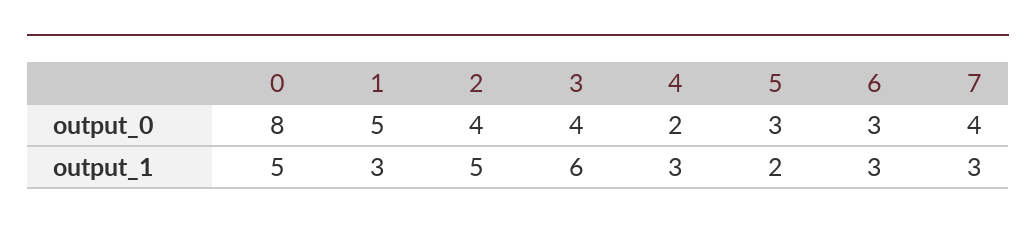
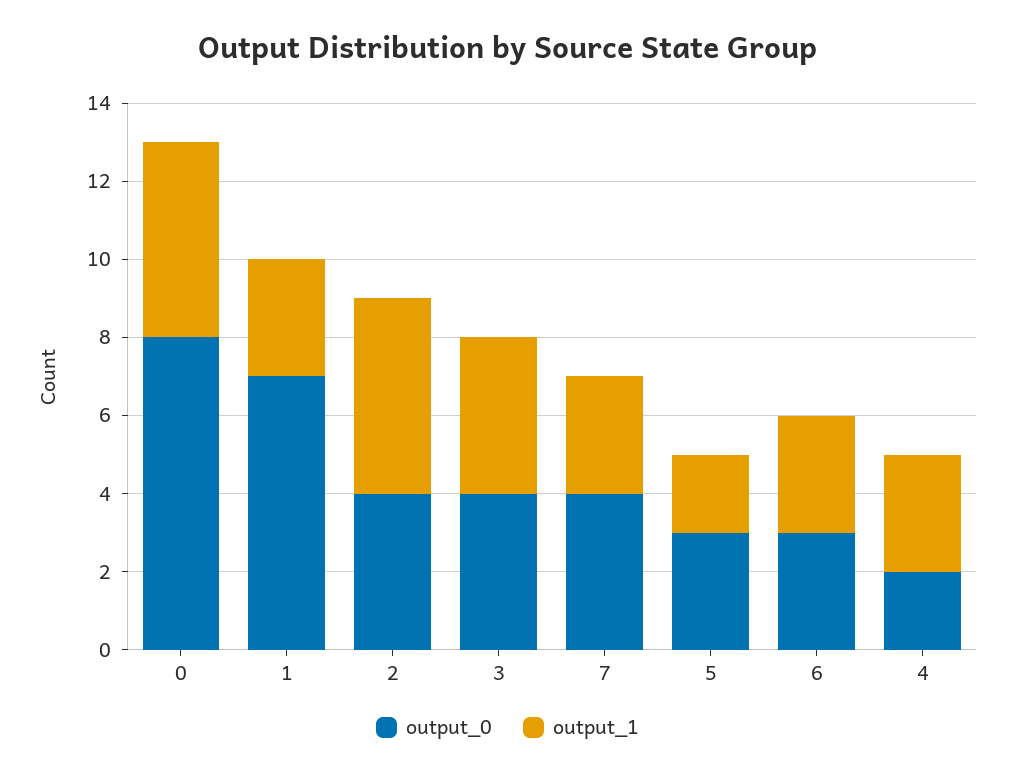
output_0, 1: 5 -> 7
output_1, 3: 6 -> 4

